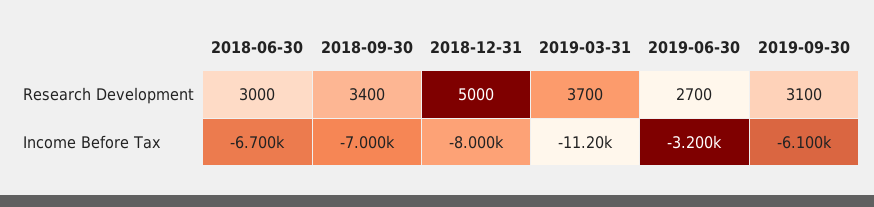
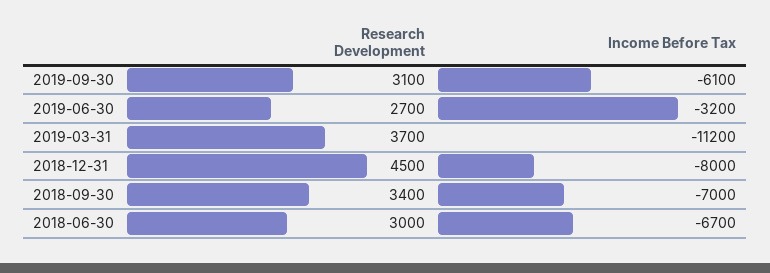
2018-12-31, Research Development: 5000 -> 4500

